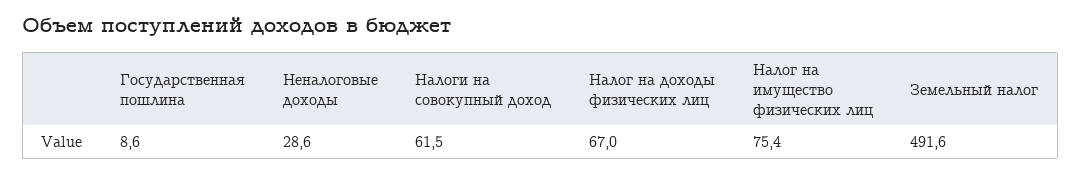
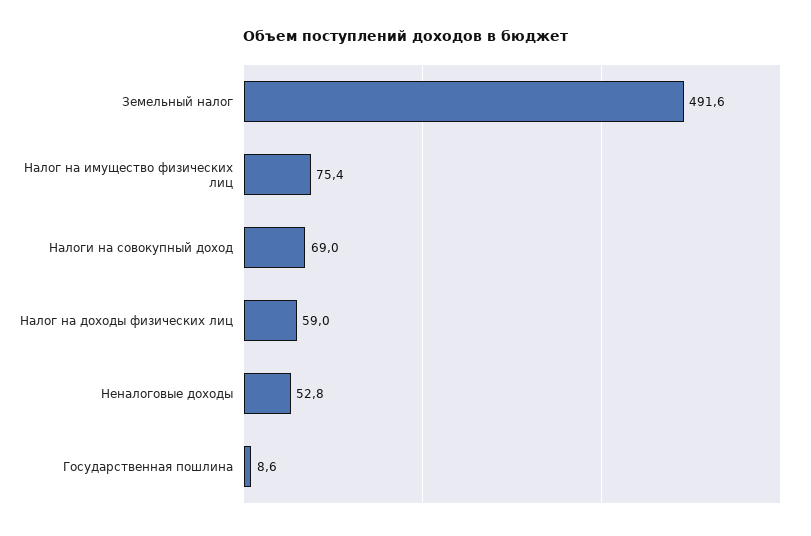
Неналоговые доходы: 28.6 -> 52.8
Налоги на совокупный доход: 61.5 -> 69
Налог на доходы физических лиц: 67 -> 59

